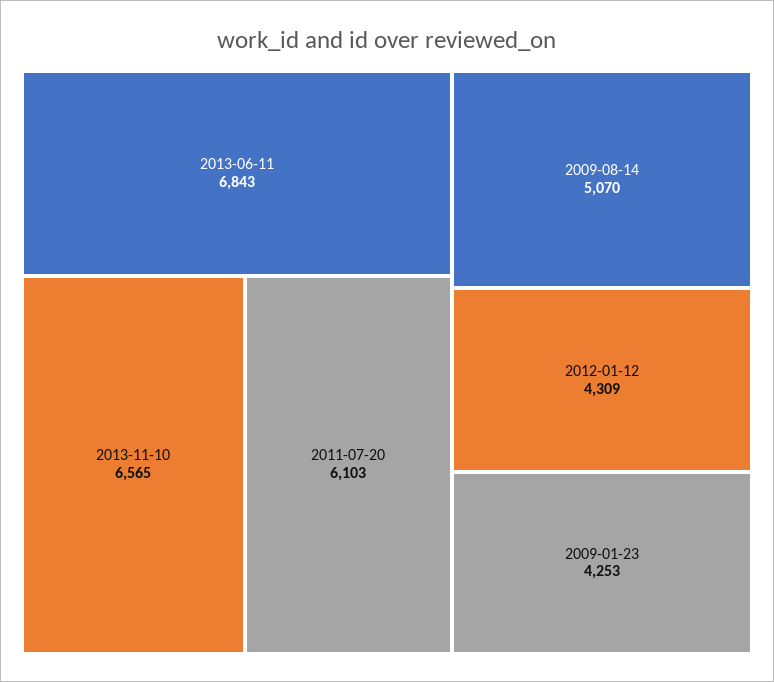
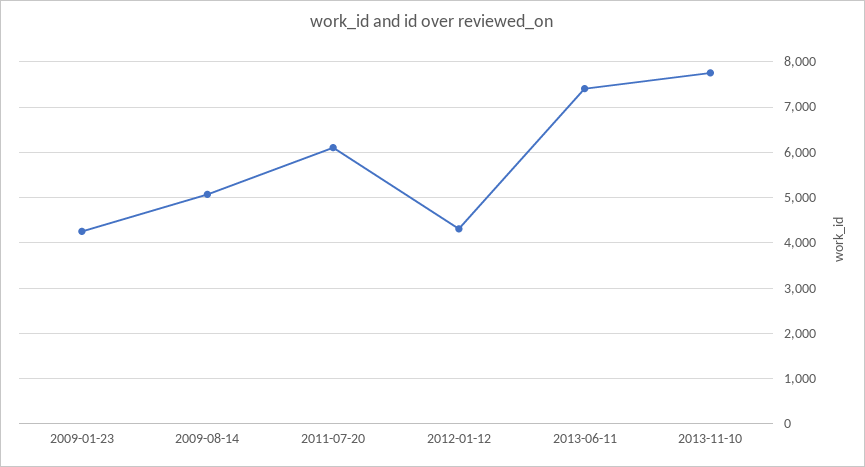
2013-06-11: 6843 -> 7400
2013-11-10: 6565 -> 7800

